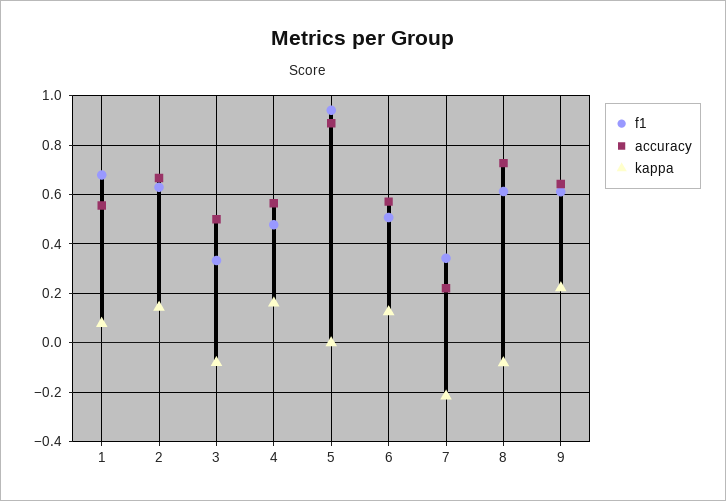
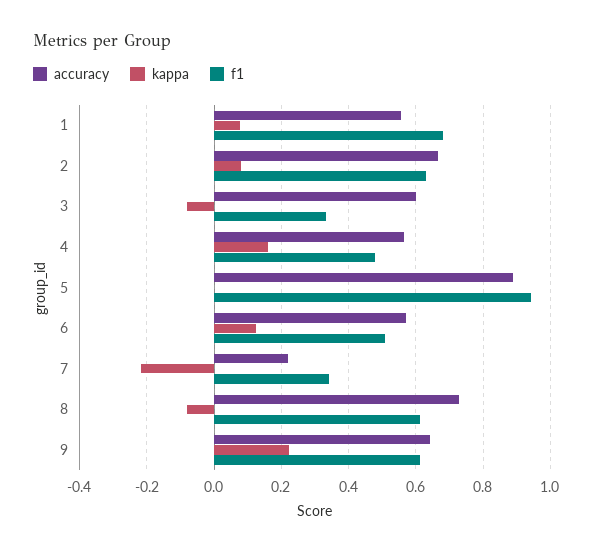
kappa, 2: 0.15 -> 0.08
accuracy, 3: 0.5 -> 0.6

